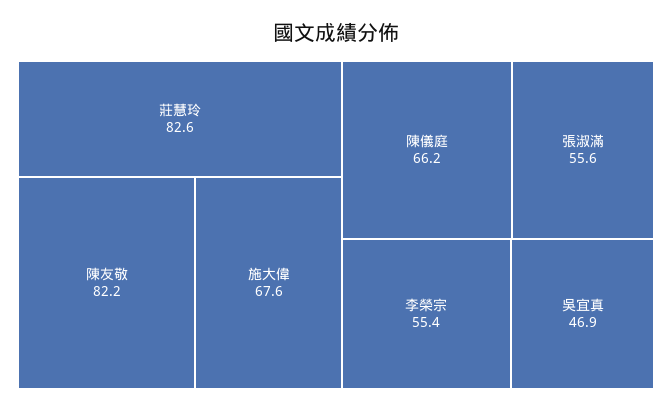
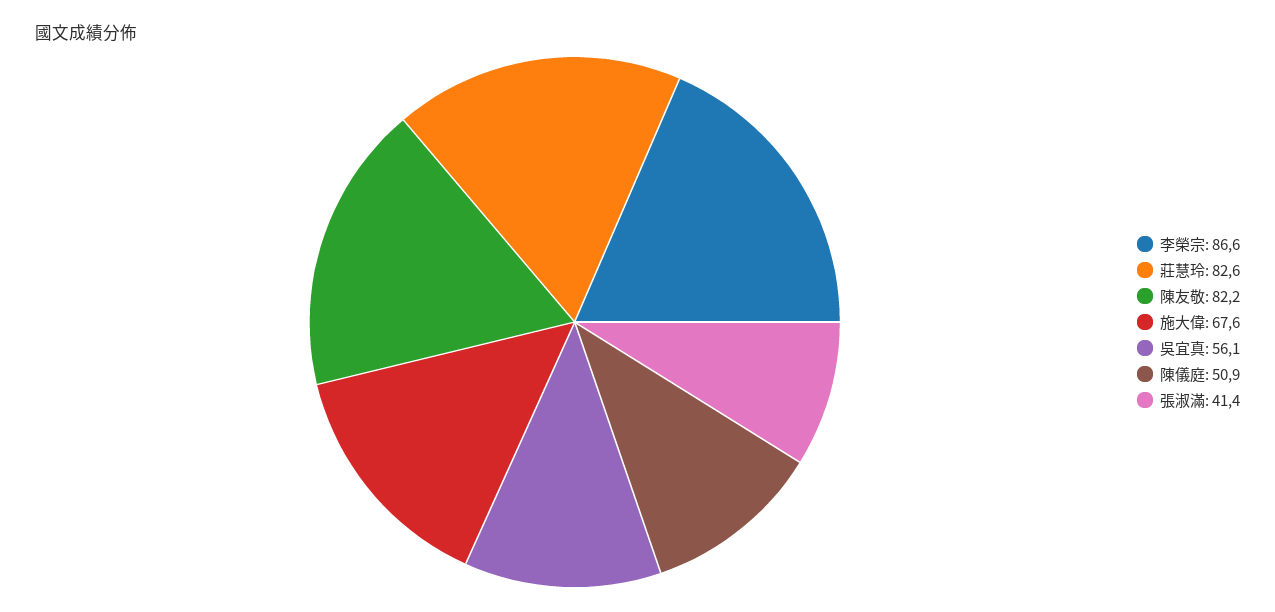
陳儀庭: 66.2 -> 50.9
張淑滿: 55.6 -> 41.4
李榮宗: 55.4 -> 86.6
吳宜真: 46.9 -> 56.1

